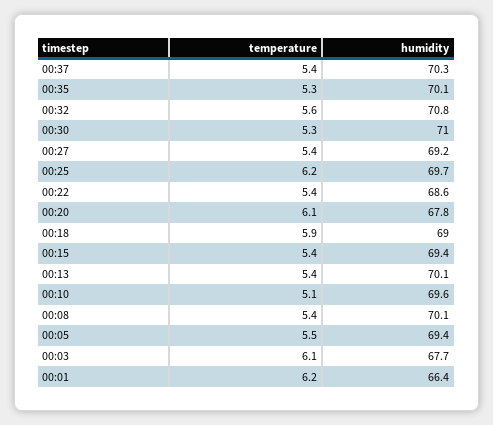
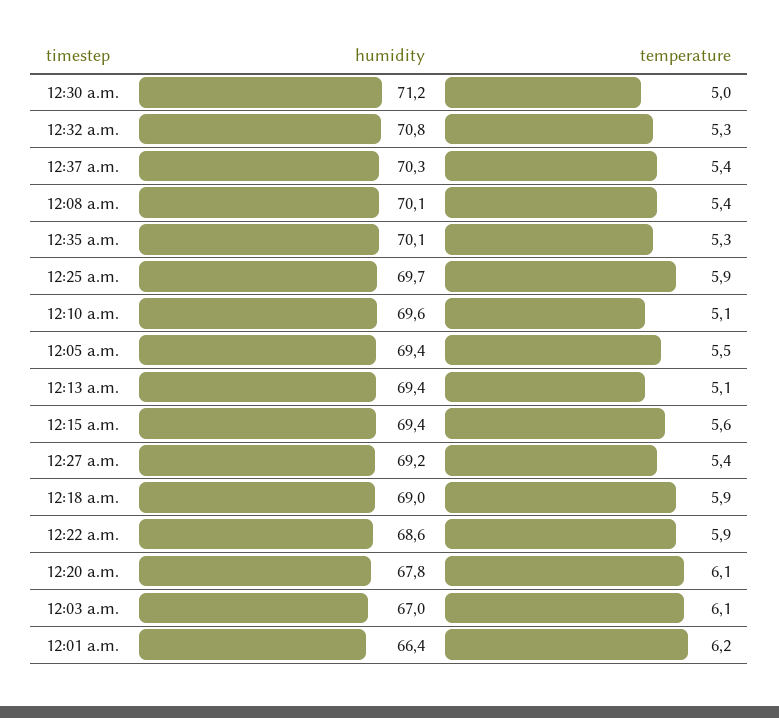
temperature, 00:32: 5.6 -> 5.3
temperature, 00:30: 5.3 -> 5
humidity, 00:30: 71 -> 71.2
temperature, 00:25: 6.2 -> 5.9
temperature, 00:22: 5.4 -> 5.9
temperature, 00:15: 5.4 -> 5.6
temperature, 00:13: 5.4 -> 5.1
humidity, 00:13: 70.1 -> 69.4
humidity, 00:03: 67.7 -> 67

